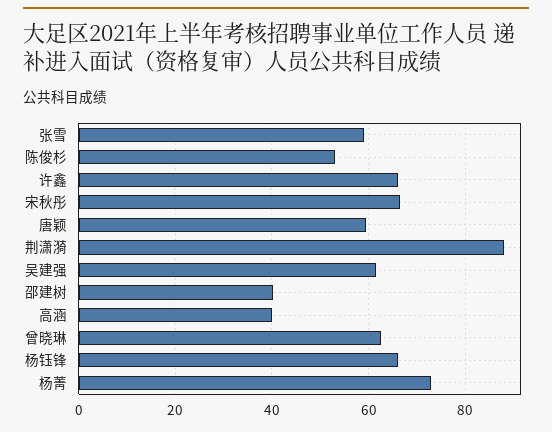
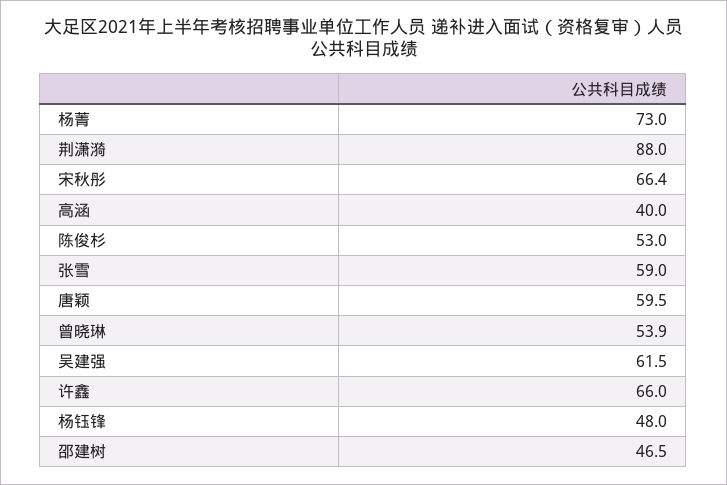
邵建树: 40 -> 46.5
曾晓琳: 62 -> 53.9
杨钰锋: 66 -> 48

